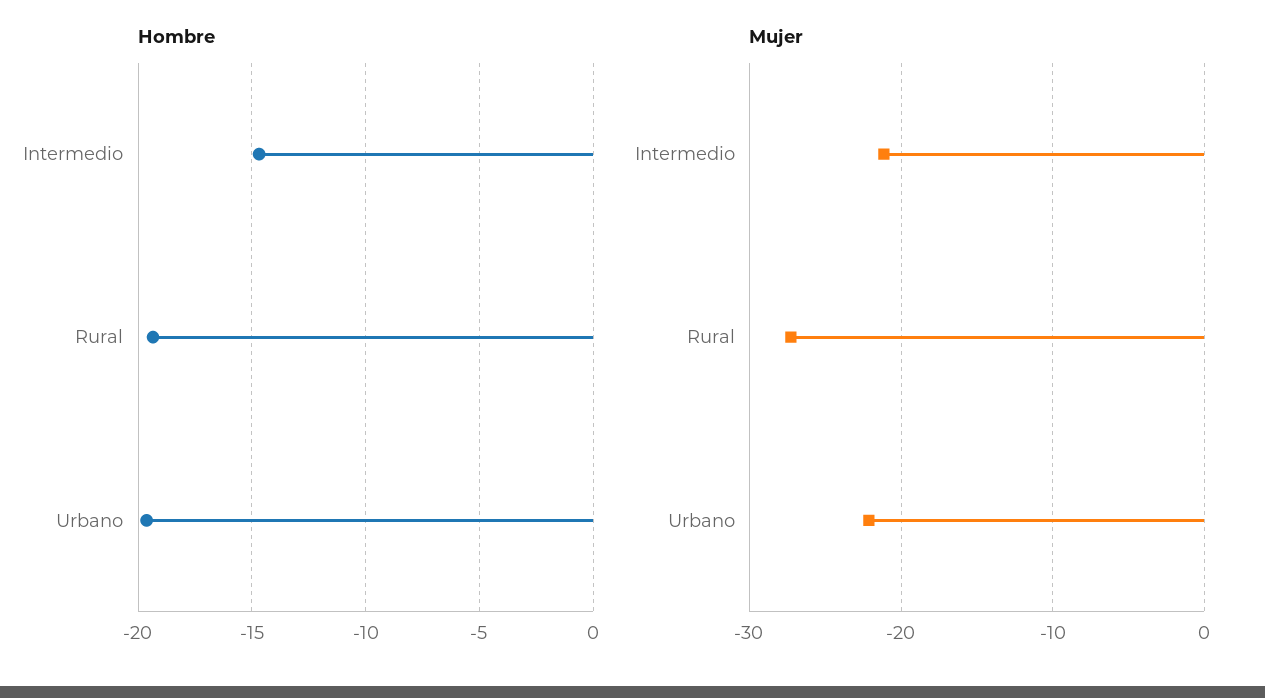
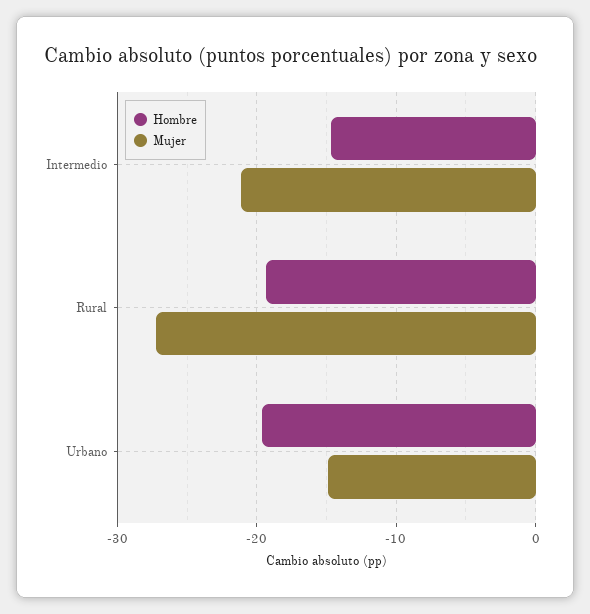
Mujer, Urbano: -22 -> -15

